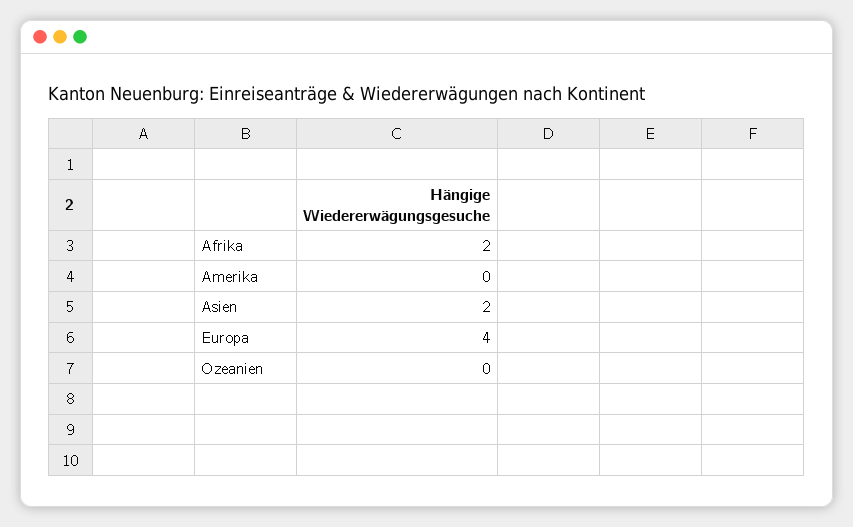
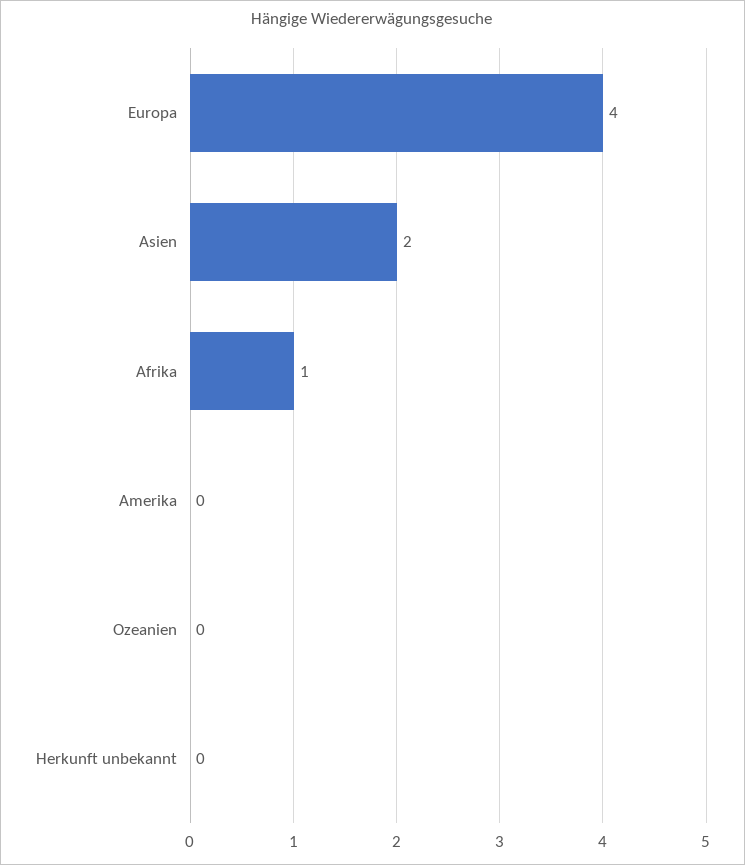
Afrika: 2 -> 1
Herkunft unbekannt: none -> 0

